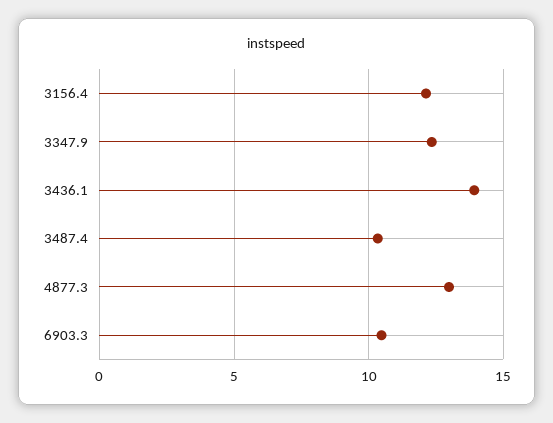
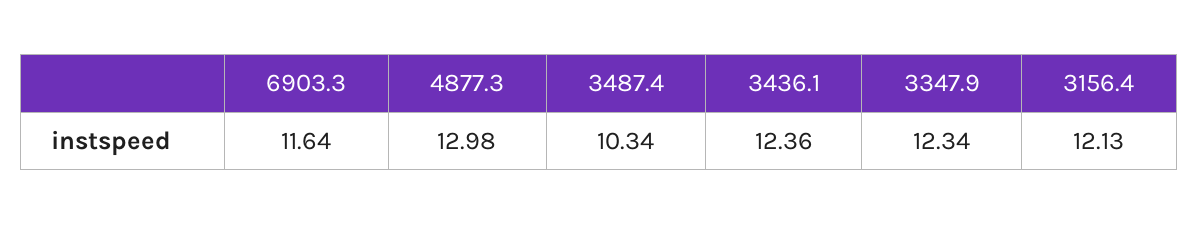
3436.1: 14 -> 12.36
6903.3: 10.5 -> 11.64

